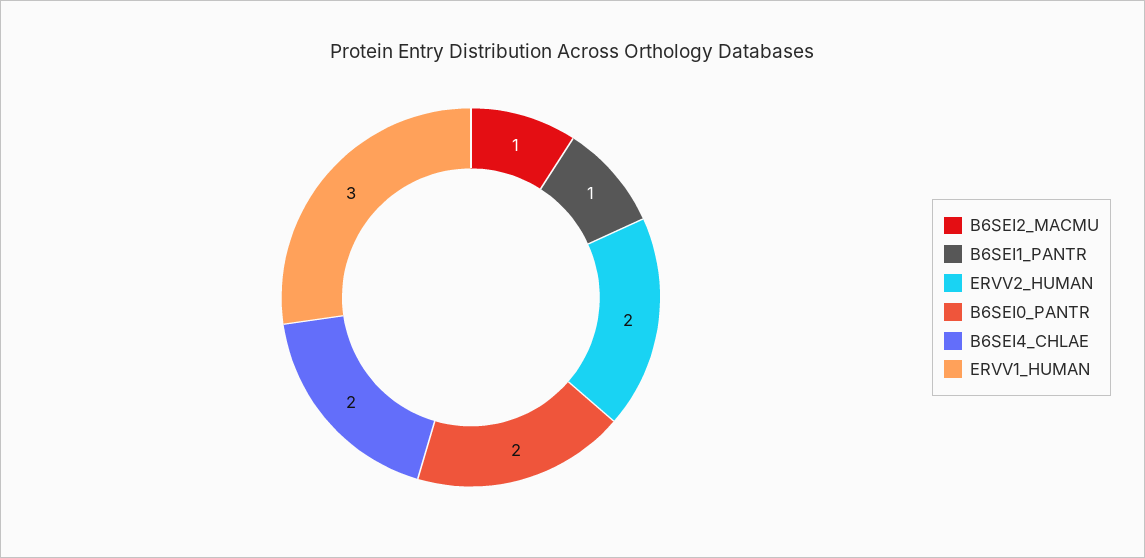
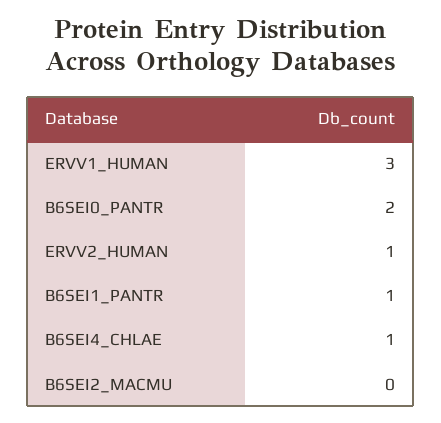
B6SEI2_MACMU: 1 -> 0
ERVV2_HUMAN: 2 -> 1
B6SEI4_CHLAE: 2 -> 1

